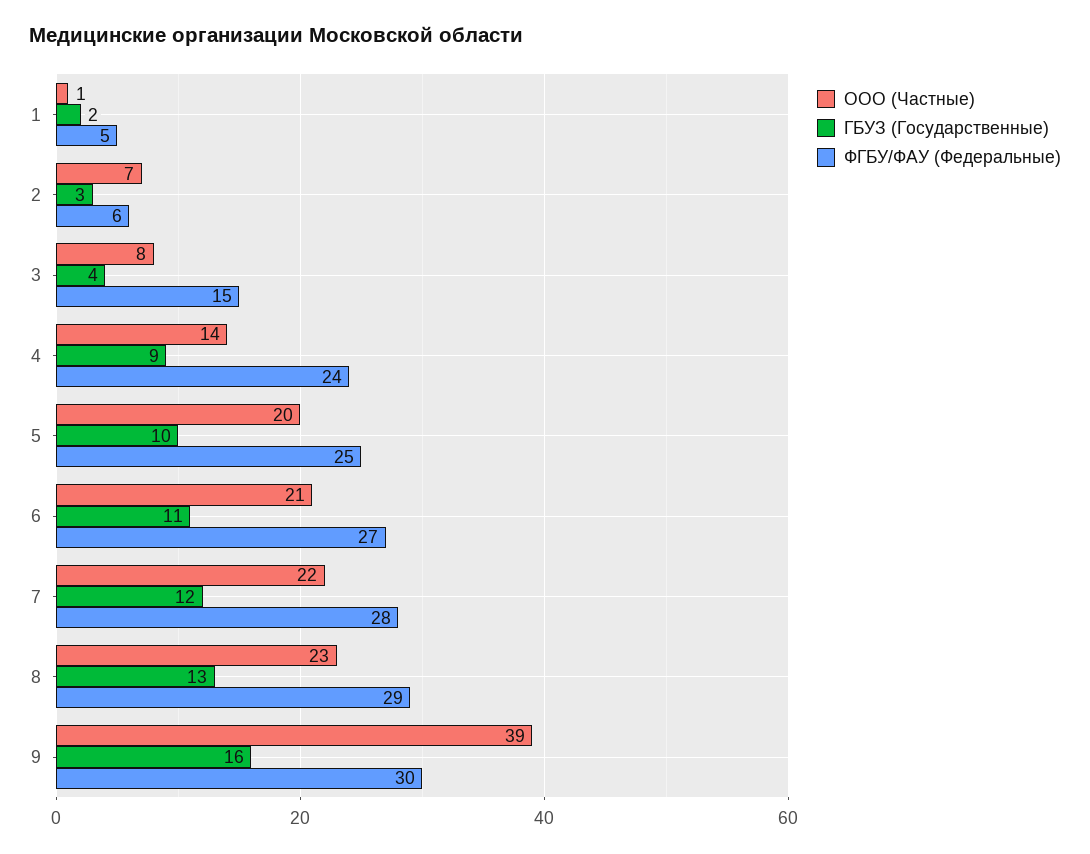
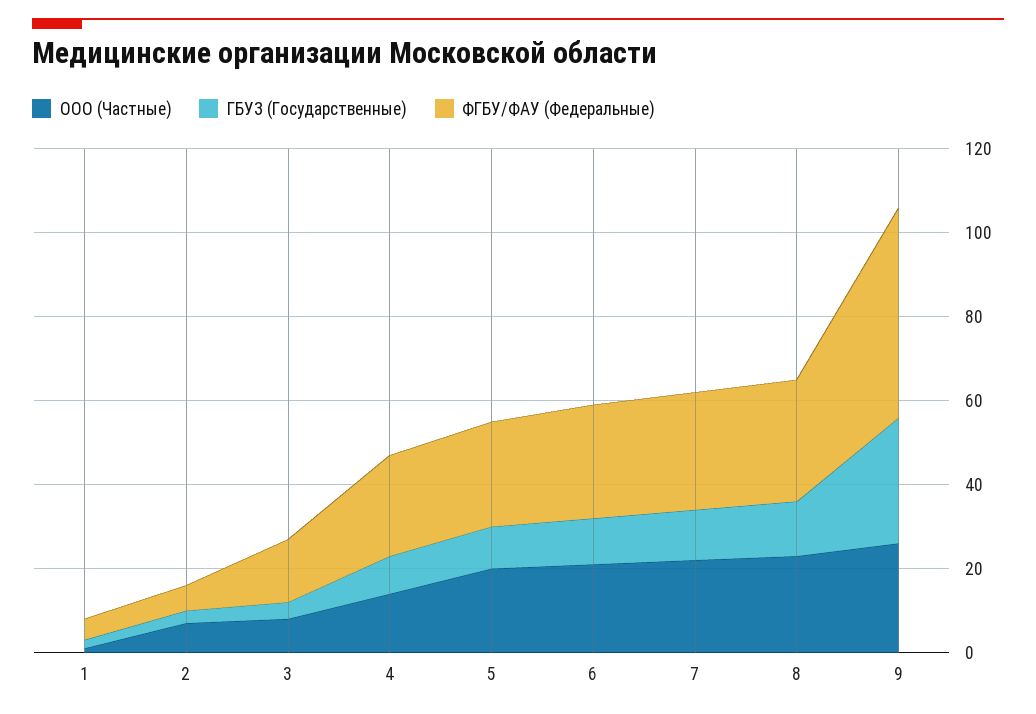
ООО (Частные), 9: 39 -> 25
ГБУЗ (Государственные), 9: 16 -> 30
ФГБУ/ФАУ (Федеральные), 9: 30 -> 50

